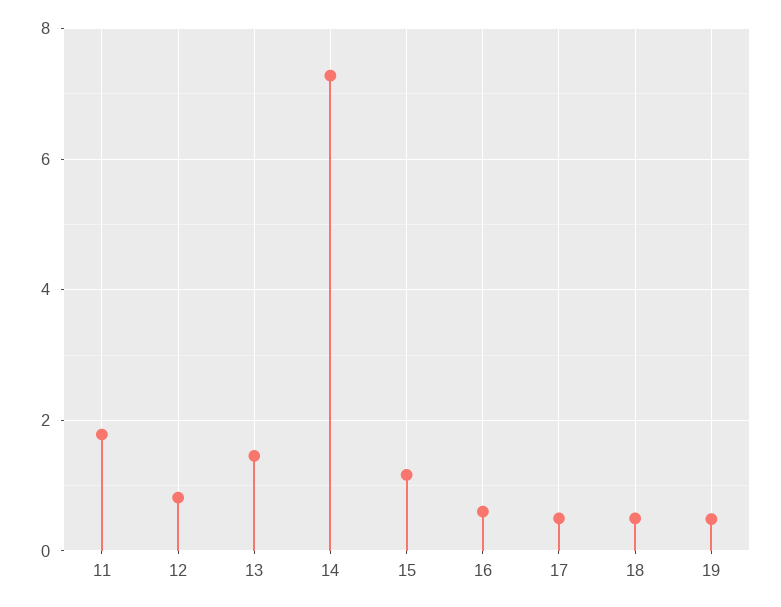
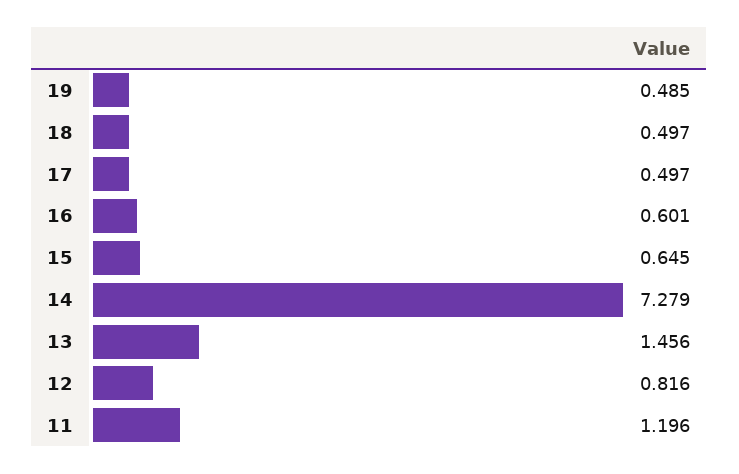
11: 1.8 -> 1.196
15: 1.2 -> 0.645

